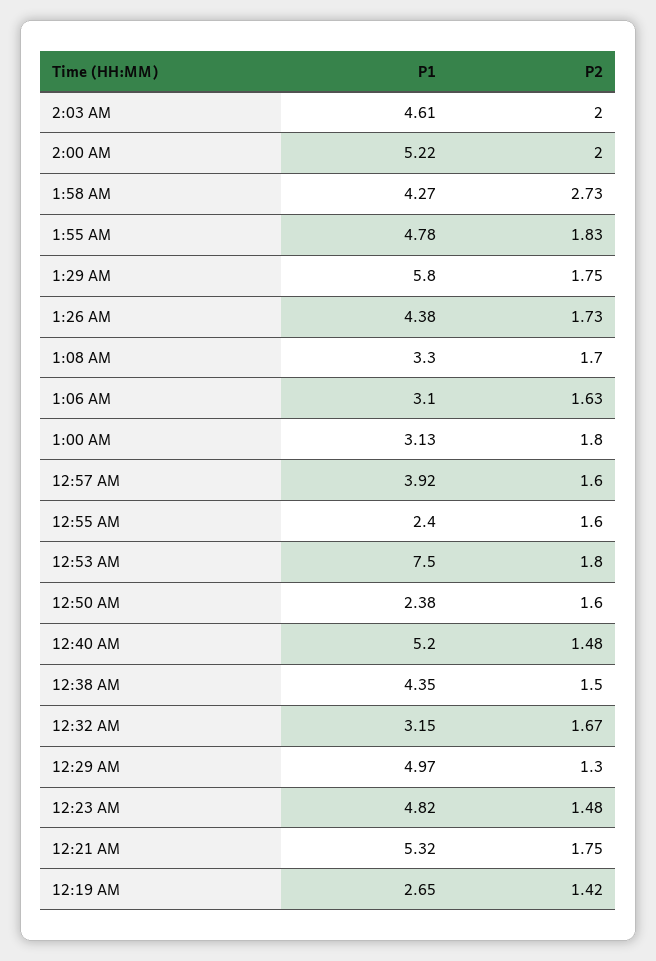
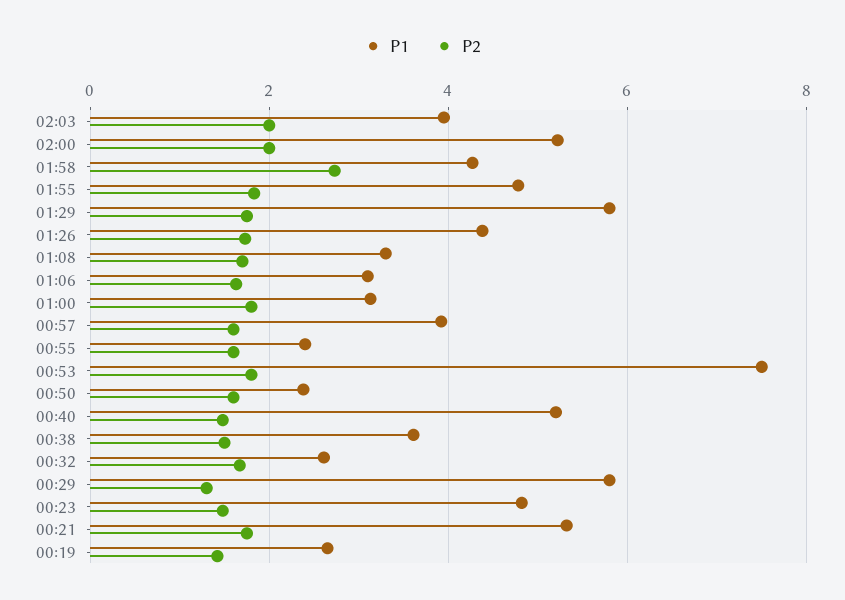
P1, 2:03 AM: 4.61 -> 4
P1, 12:38 AM: 4.35 -> 3.6
P1, 12:32 AM: 3.15 -> 2.6
P1, 12:29 AM: 4.97 -> 5.8

